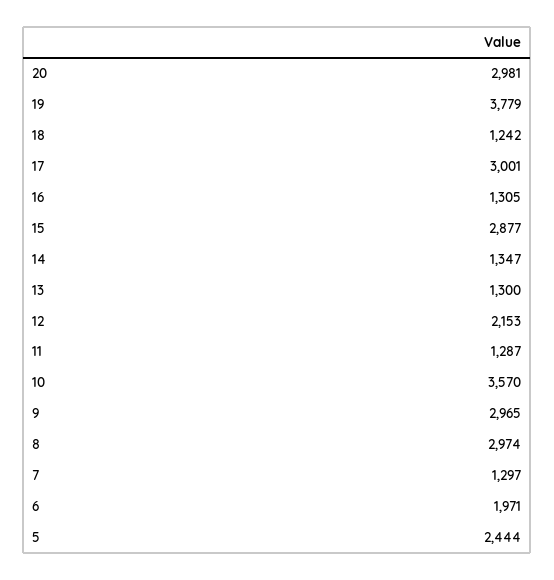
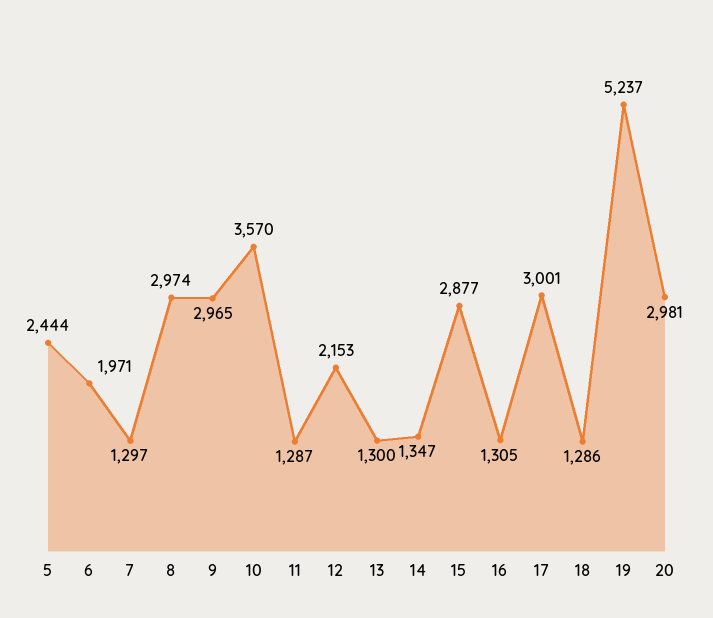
19: 3779 -> 5237
18: 1242 -> 1286

